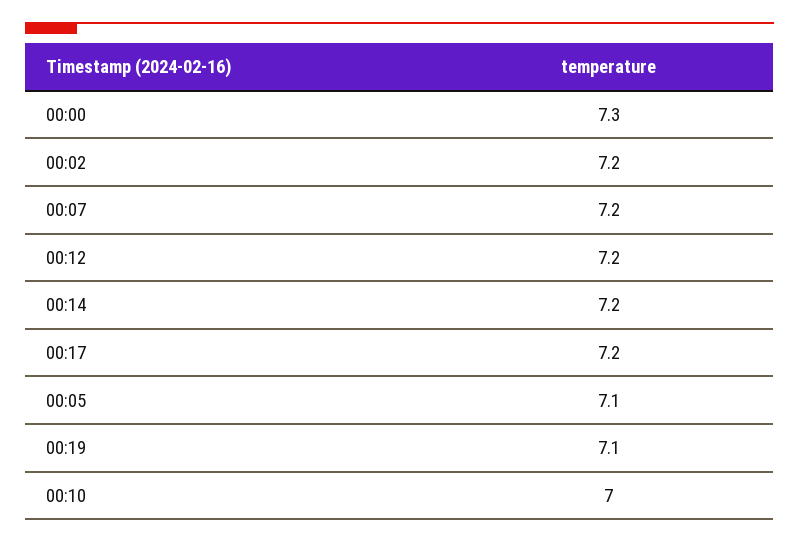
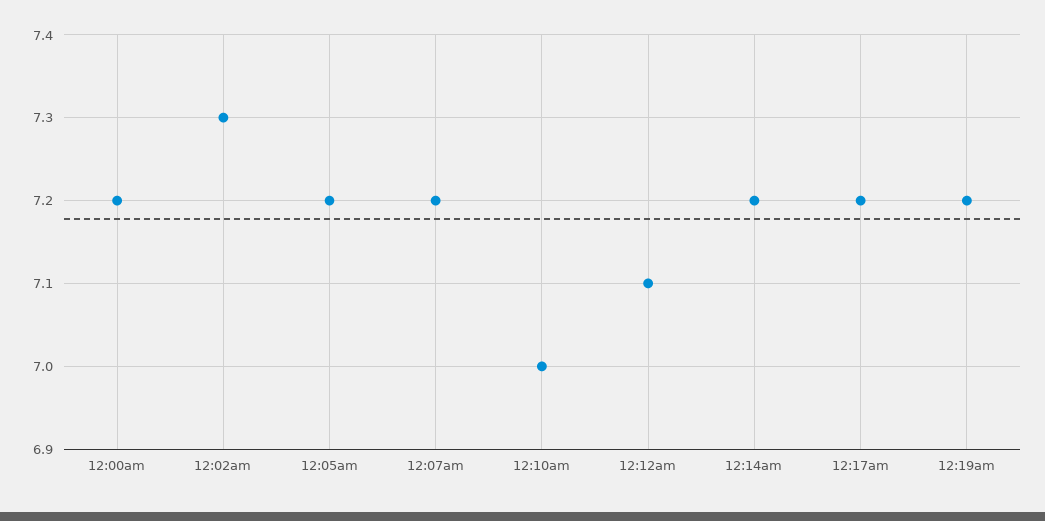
00:00: 7.3 -> 7.2
00:02: 7.2 -> 7.3
00:12: 7.2 -> 7.1
00:05: 7.1 -> 7.2
00:19: 7.1 -> 7.2

